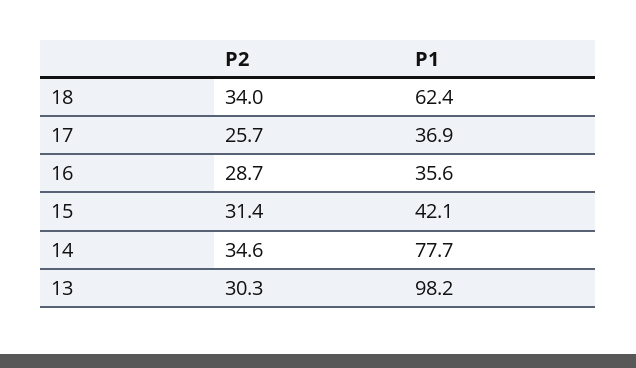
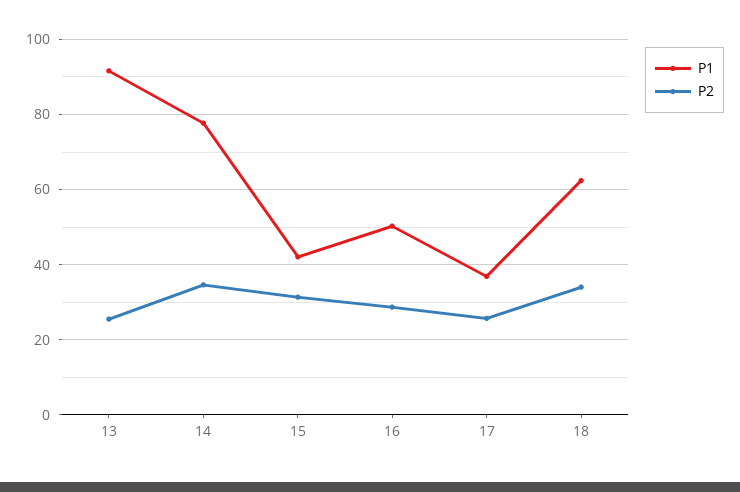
P1, 16: 35.6 -> 50
P2, 13: 30.3 -> 26
P1, 13: 98.2 -> 92

